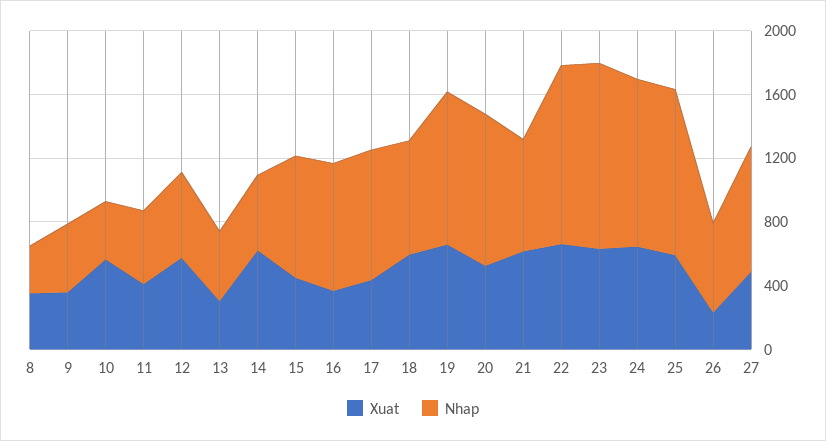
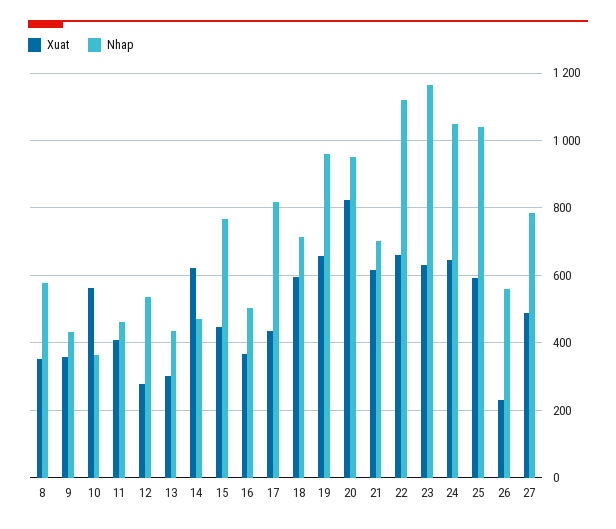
Nhap, 8: 300 -> 580
Xuat, 12: 600 -> 280
Nhap, 16: 800 -> 500
Xuat, 20: 500 -> 820

